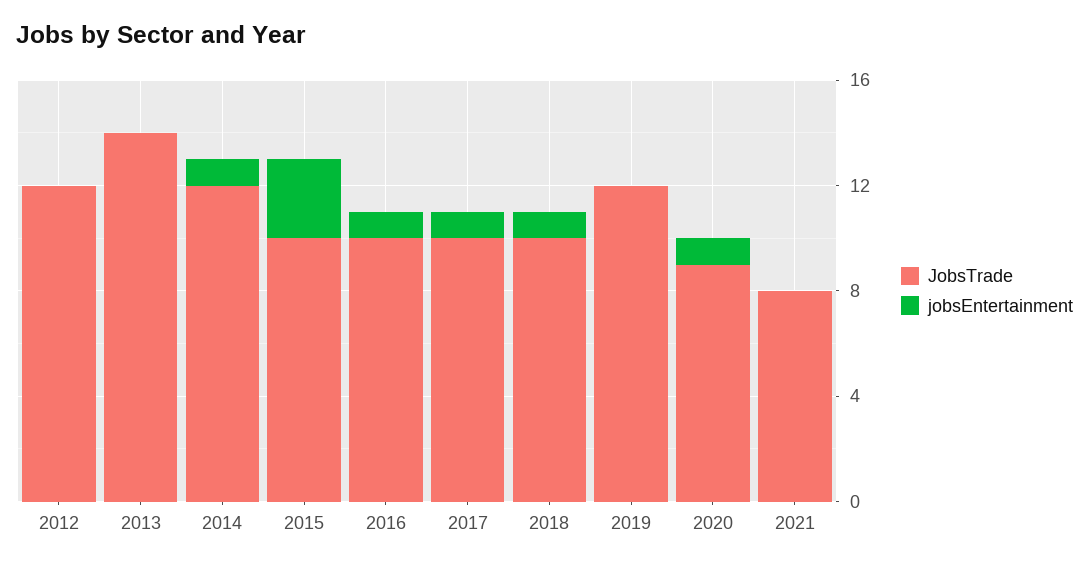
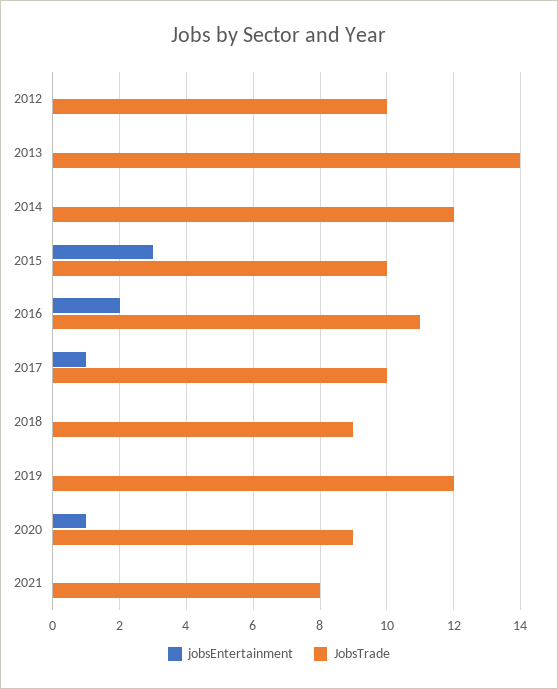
JobsTrade, 2012: 12 -> 10
jobsEntertainment, 2014: 1 -> 0
JobsTrade, 2016: 10 -> 11
jobsEntertainment, 2016: 1 -> 2
JobsTrade, 2018: 10 -> 9
jobsEntertainment, 2018: 1 -> 0

